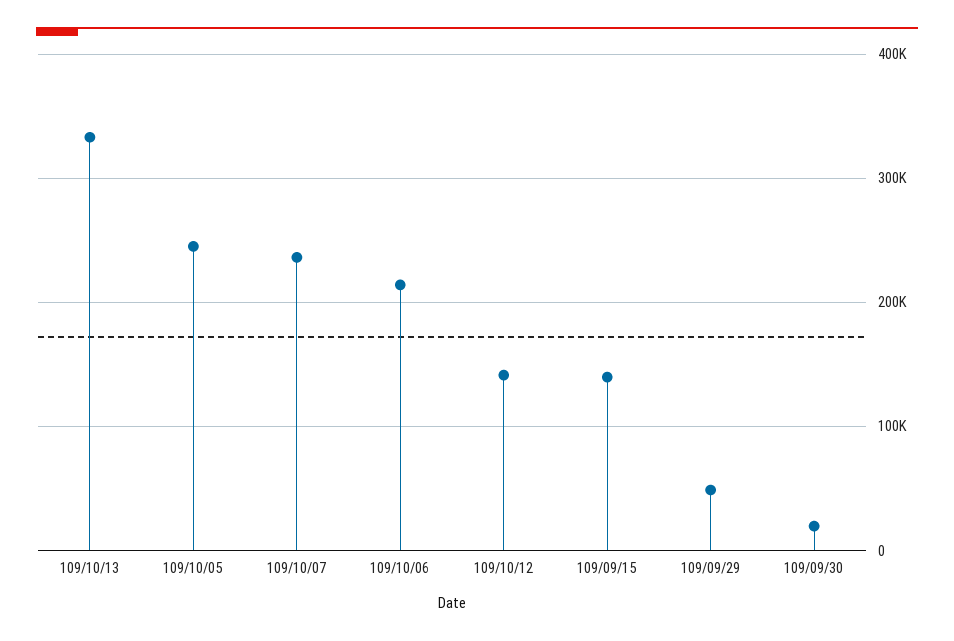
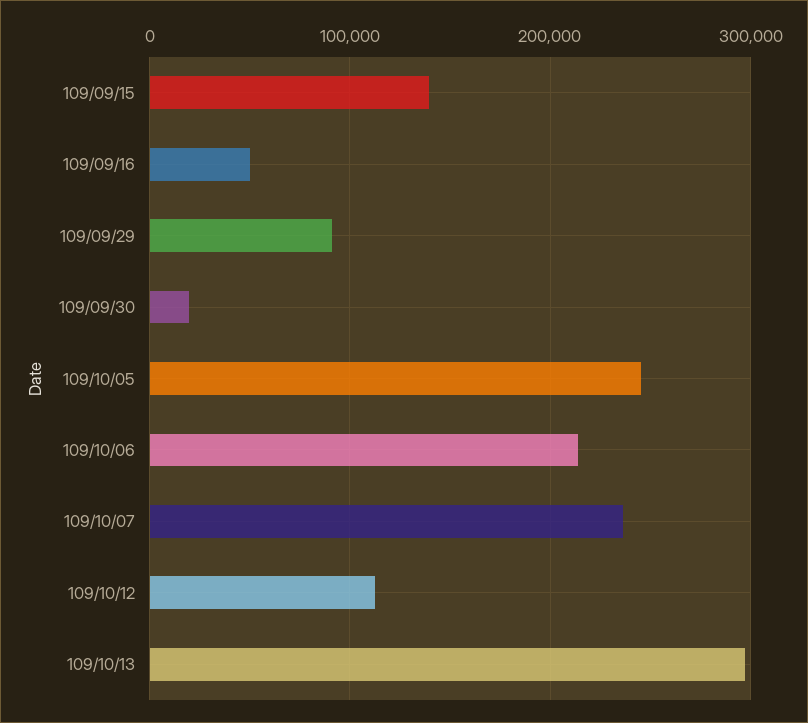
109/10/13: 330000 -> 300000
109/10/12: 140000 -> 110000
109/09/29: 50000 -> 90000
109/09/16: none -> 50000

